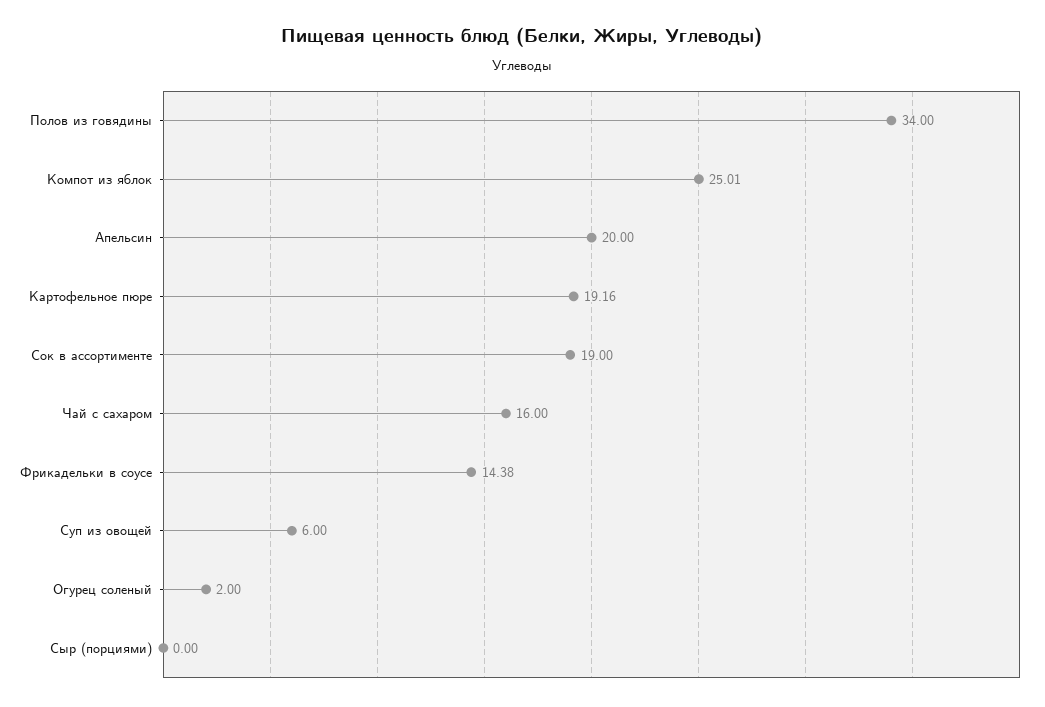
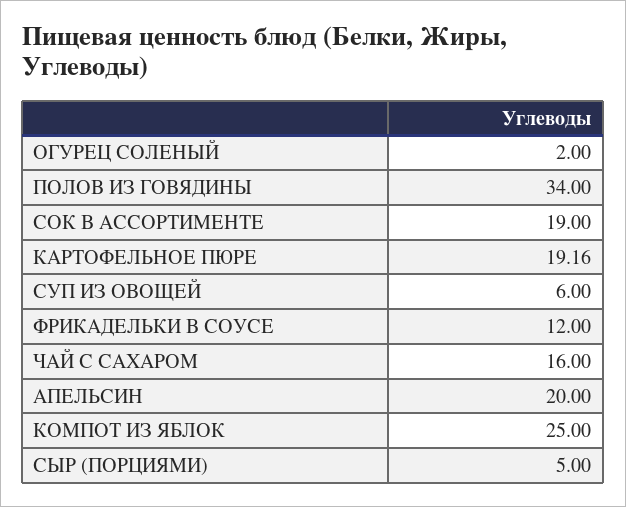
Компот из яблок: 25.01 -> 25
Фрикадельки в соусе: 14.38 -> 12
Сыр (порциями): 0 -> 5

